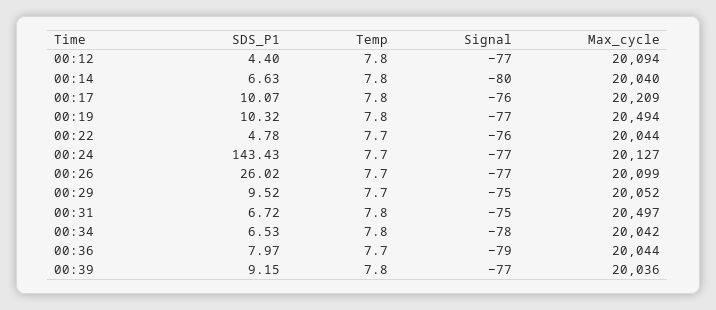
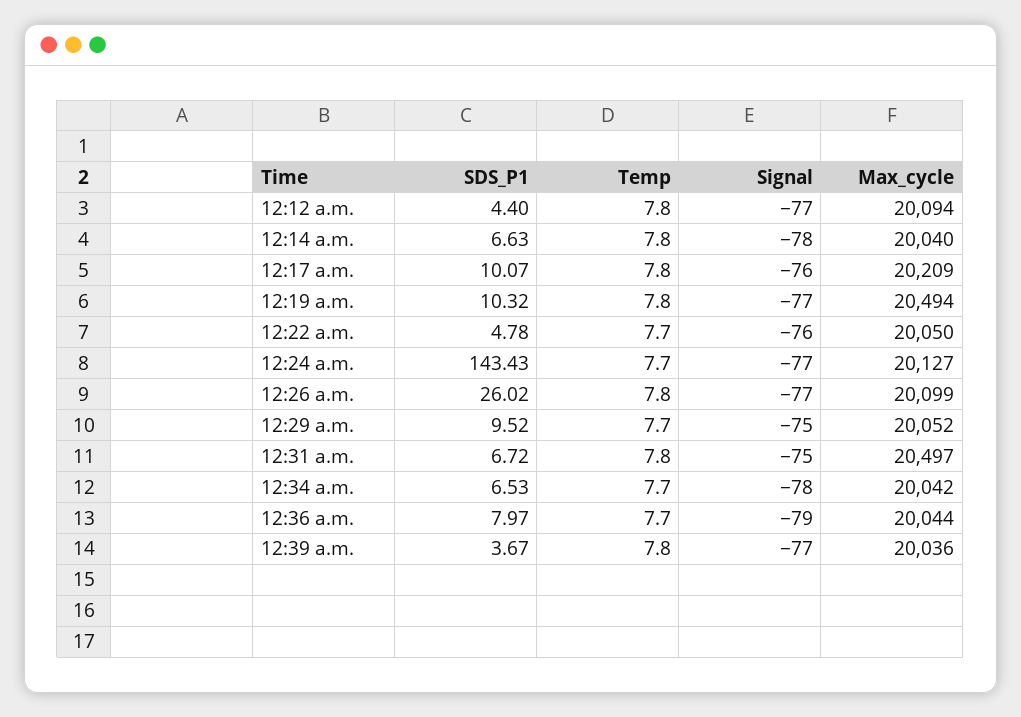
Signal, 00:14: -80 -> -78
Max_cycle, 00:22: 20044 -> 20050
Temp, 00:26: 7.7 -> 7.8
Temp, 00:34: 7.8 -> 7.7
SDS_P1, 00:39: 9.15 -> 3.67

